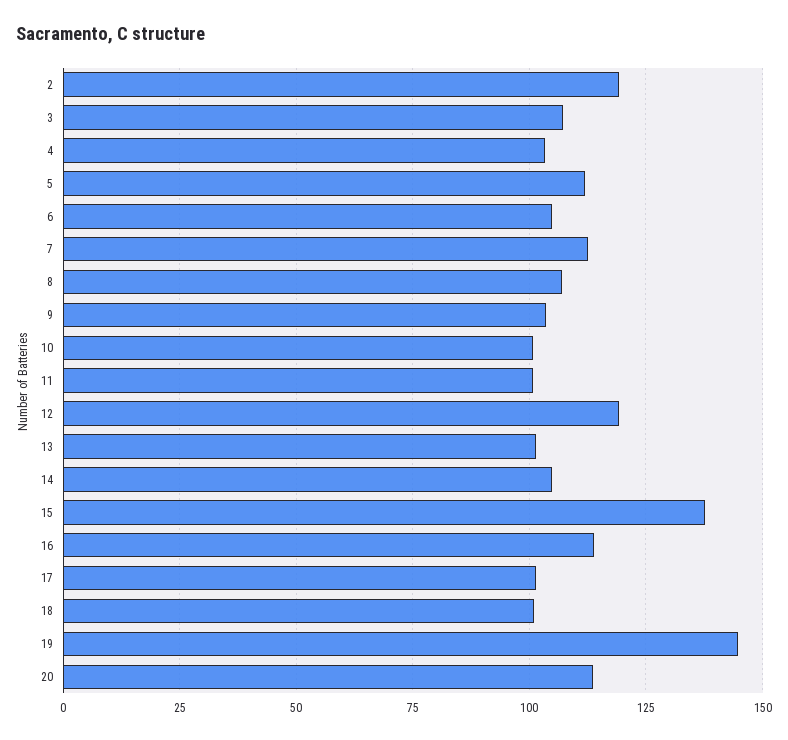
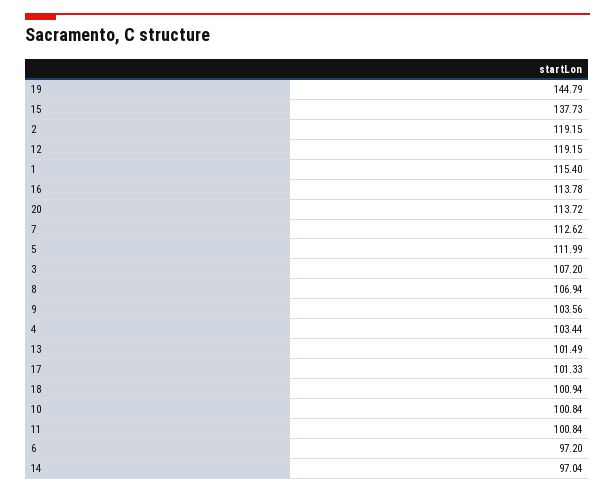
6: 105 -> 97.2
14: 105 -> 97.04
1: none -> 115.4

